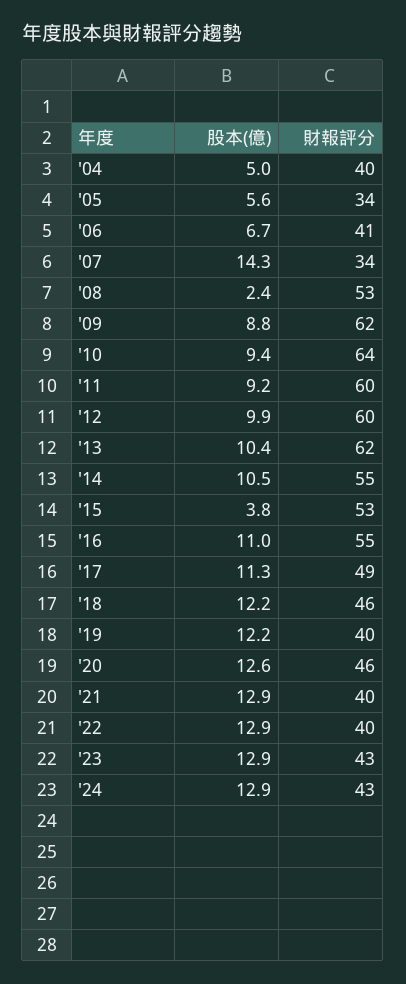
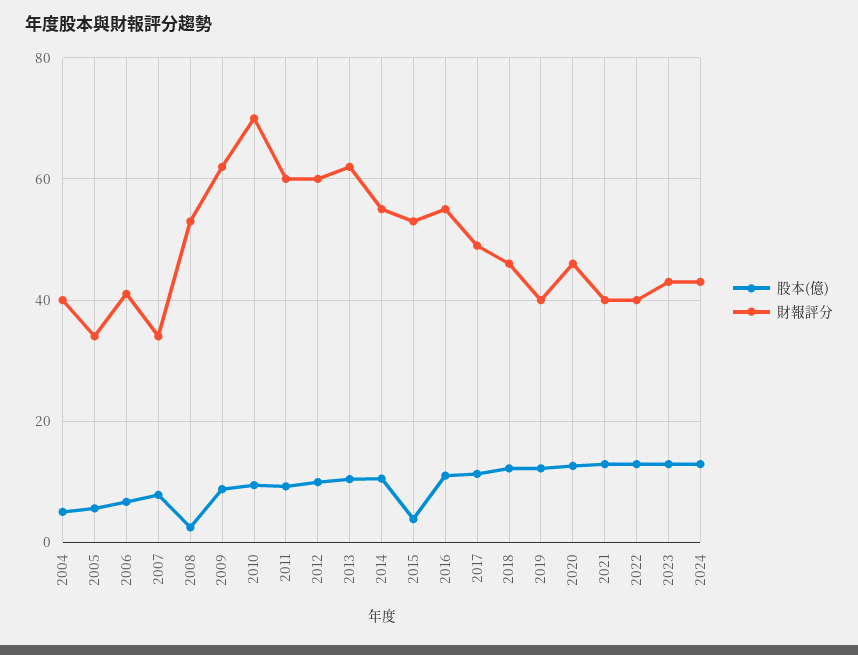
股本(億), '07: 14.3 -> 8
財報評分, '10: 64 -> 70

